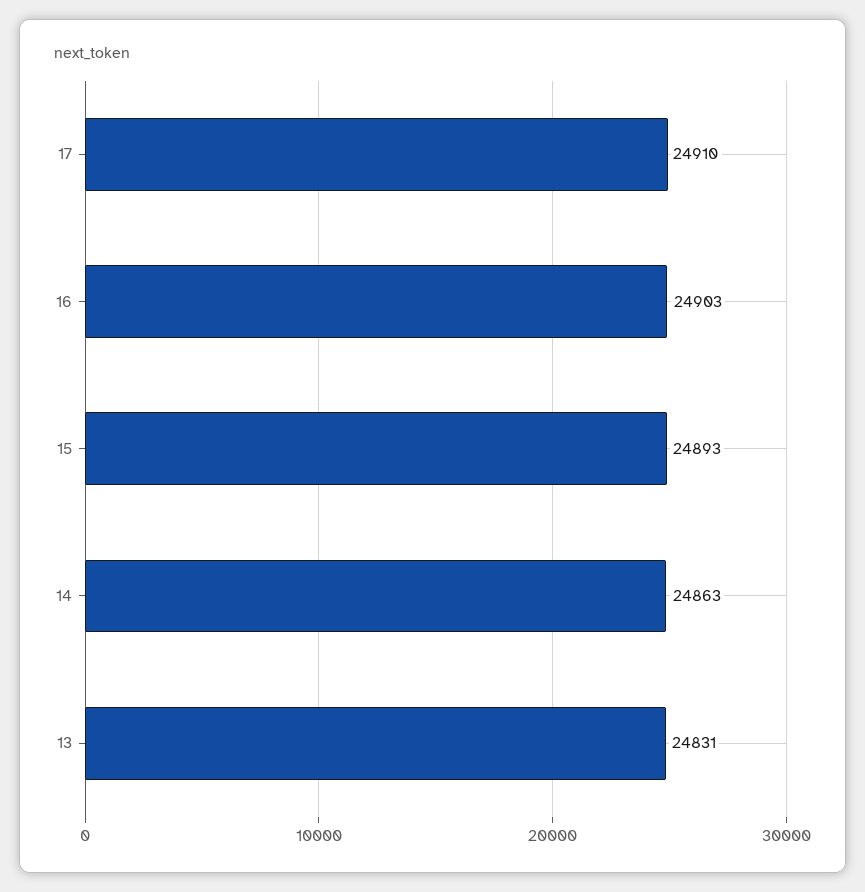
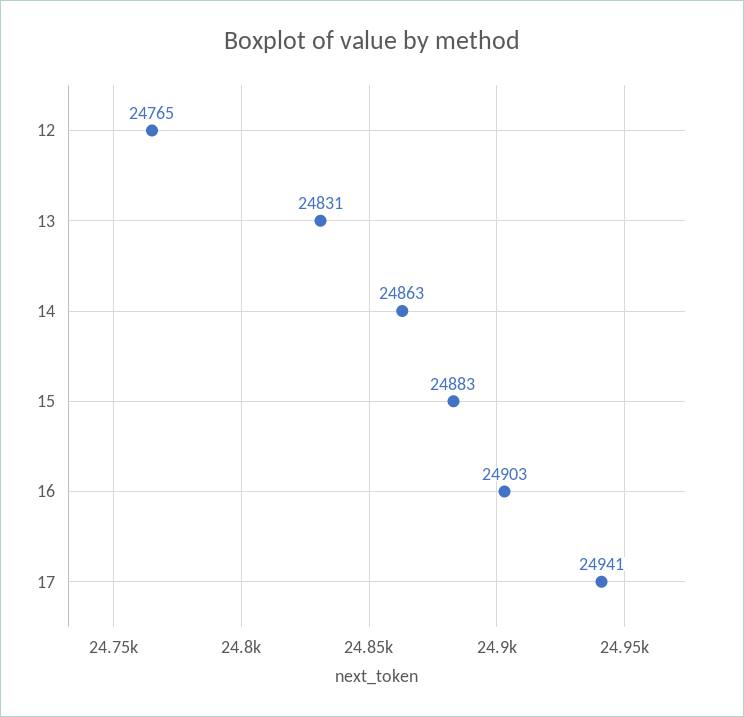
17: 24910 -> 24941
15: 24893 -> 24883
12: none -> 24765

